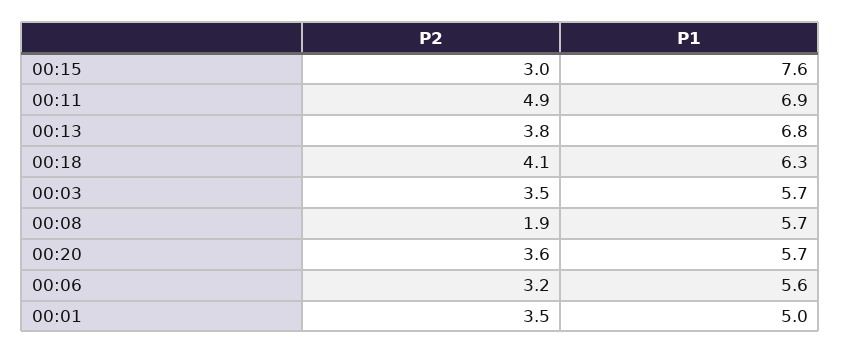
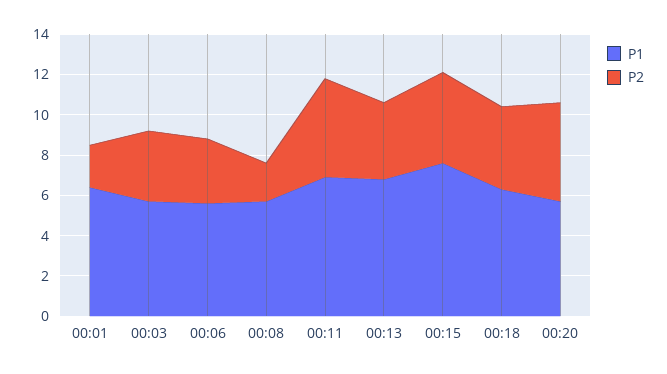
P2, 00:15: 3 -> 4.5
P2, 00:20: 3.6 -> 5
P2, 00:01: 3.5 -> 2
P1, 00:01: 5 -> 6.5

